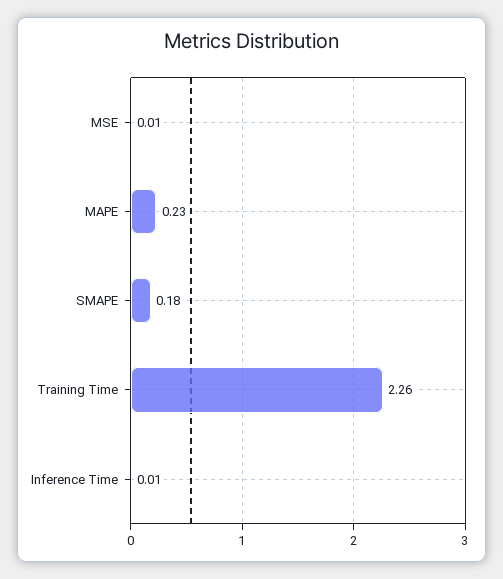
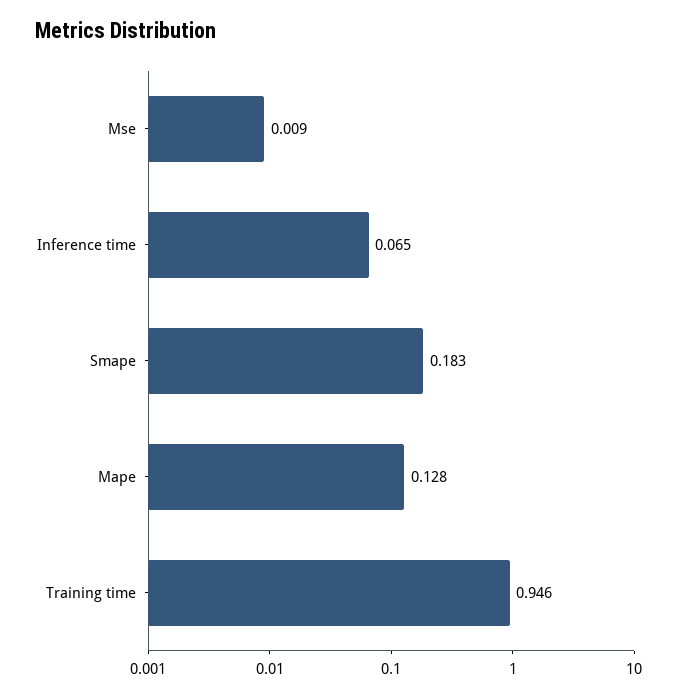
MAPE: 0.23 -> 0.128
Training Time: 2.26 -> 0.946
Inference Time: 0.01 -> 0.065

